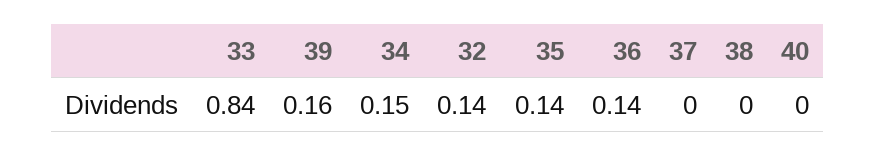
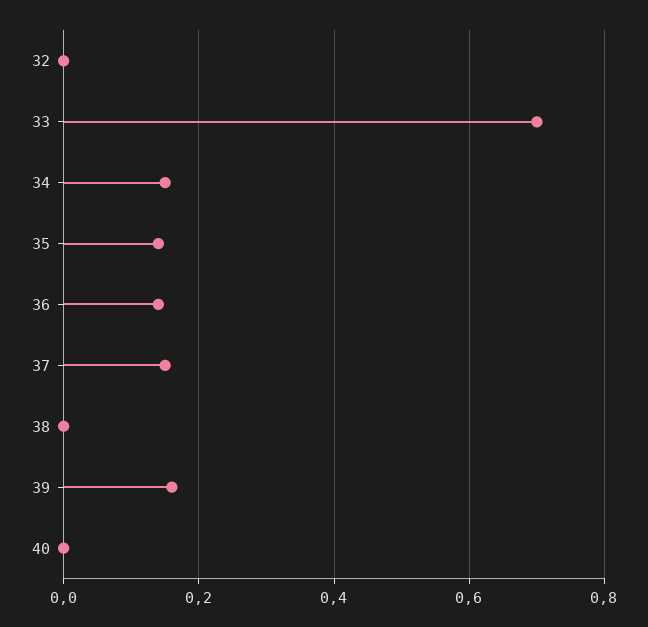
33: 0.84 -> 0.7
32: 0.14 -> 0
37: 0 -> 0.15

